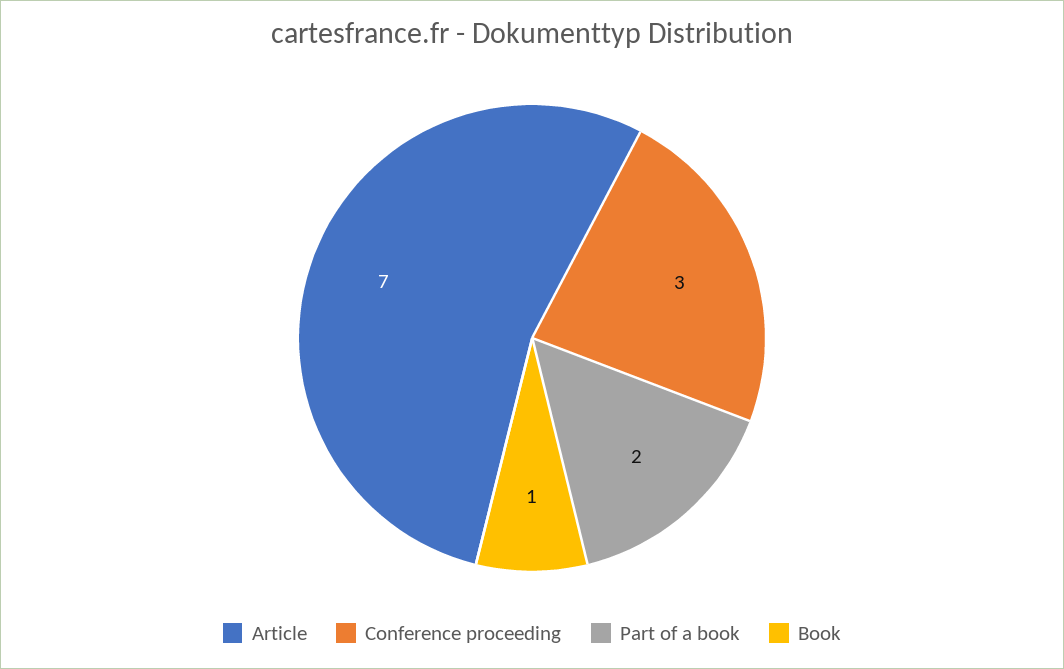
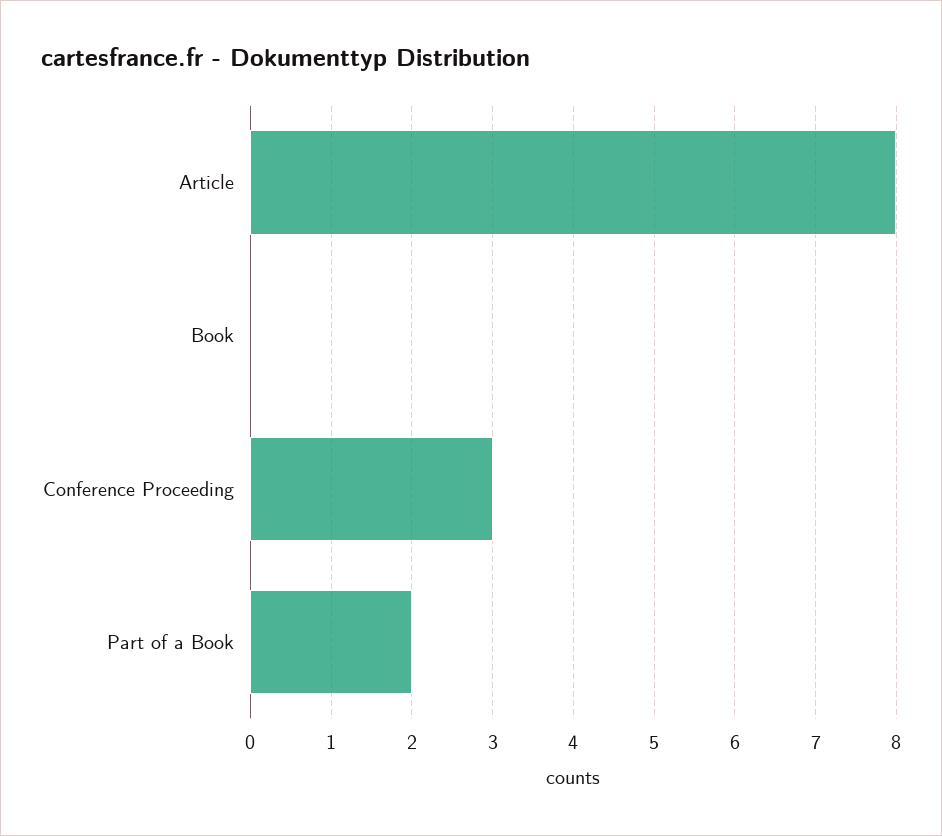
Article: 7 -> 8
Book: 1 -> 0

